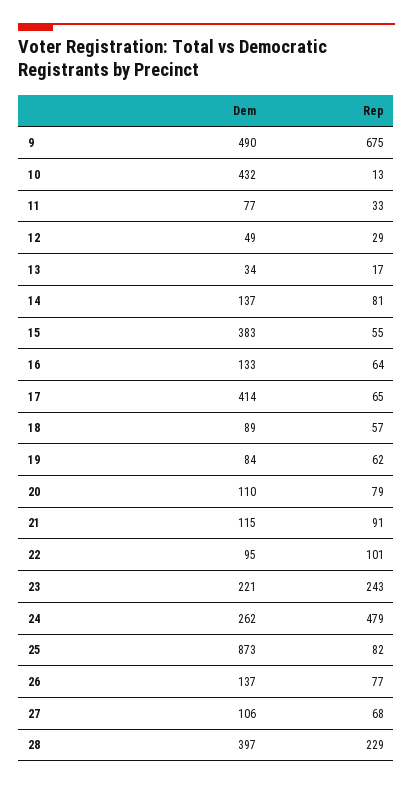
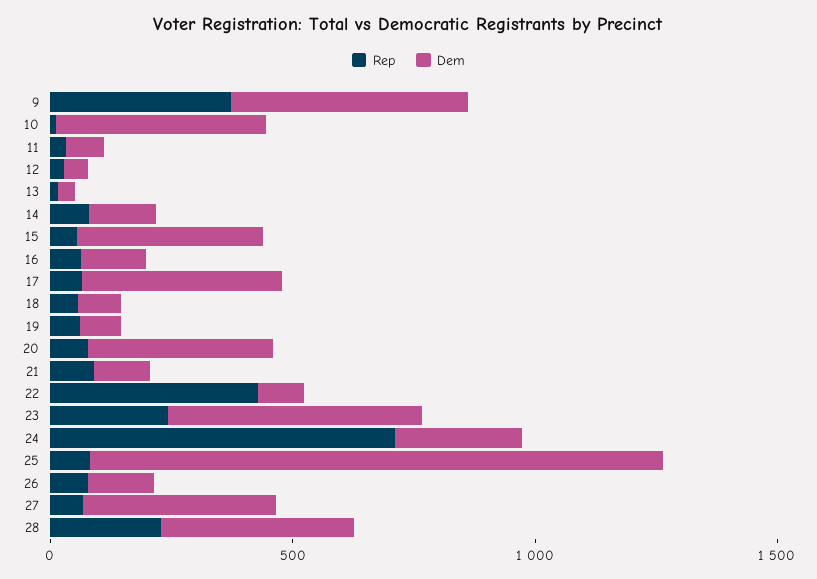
Rep, 9: 675 -> 400
Dem, 20: 110 -> 400
Rep, 22: 101 -> 400
Dem, 23: 221 -> 500
Rep, 24: 479 -> 700
Dem, 25: 873 -> 1200
Dem, 27: 106 -> 400

